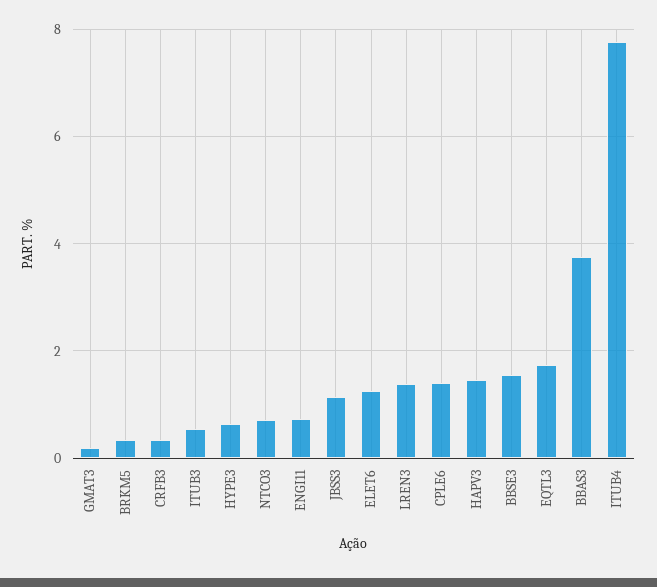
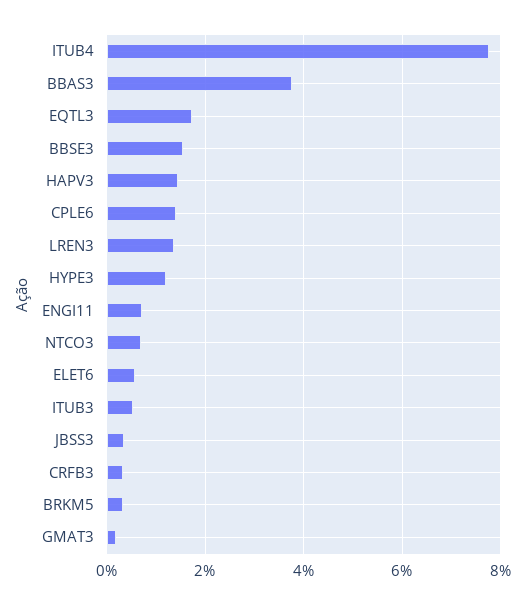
HYPE3: 0.6 -> 1.2
JBSS3: 1.2 -> 0.4
ELET6: 1.2 -> 0.6

